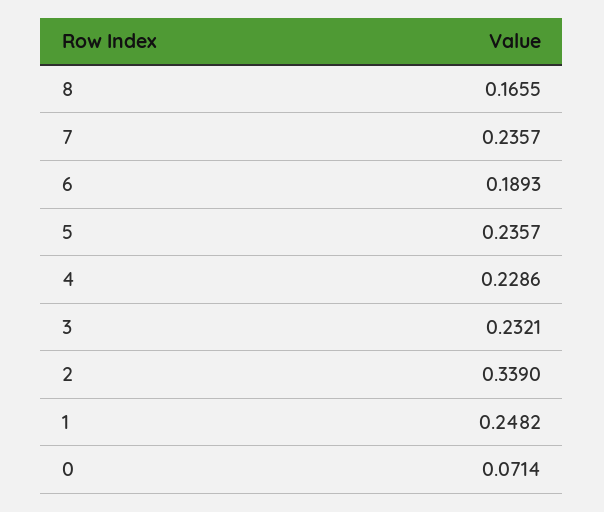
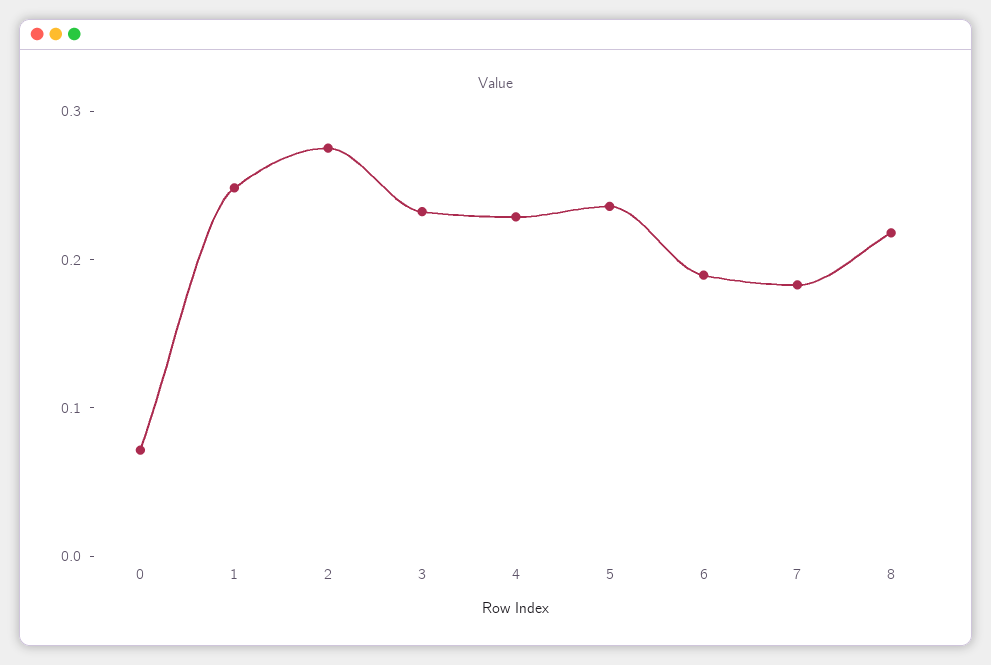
8: 0.1655 -> 0.22
7: 0.2357 -> 0.18
2: 0.339 -> 0.28

